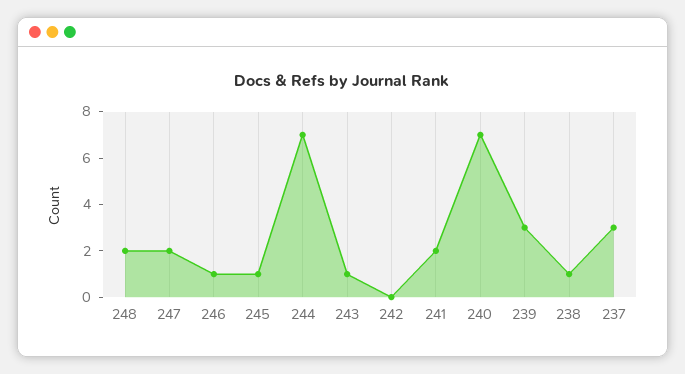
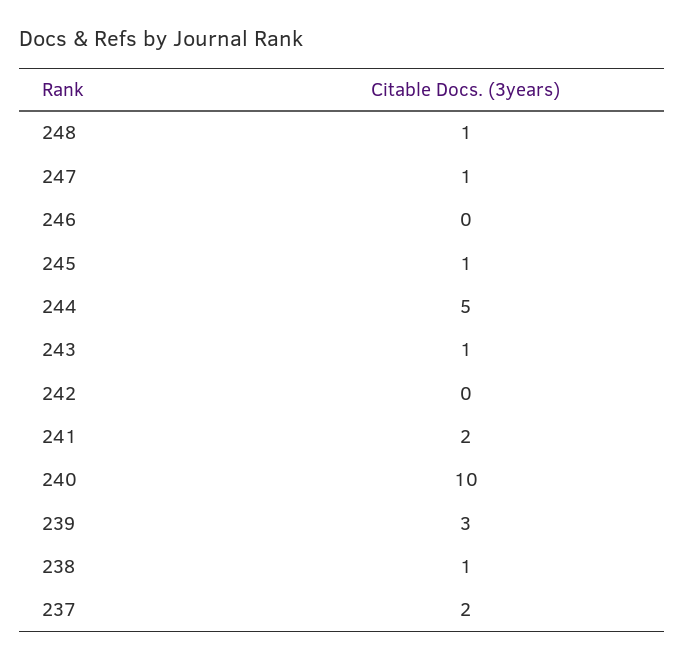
248: 2 -> 1
247: 2 -> 1
246: 1 -> 0
244: 7 -> 5
240: 7 -> 10
237: 3 -> 2

